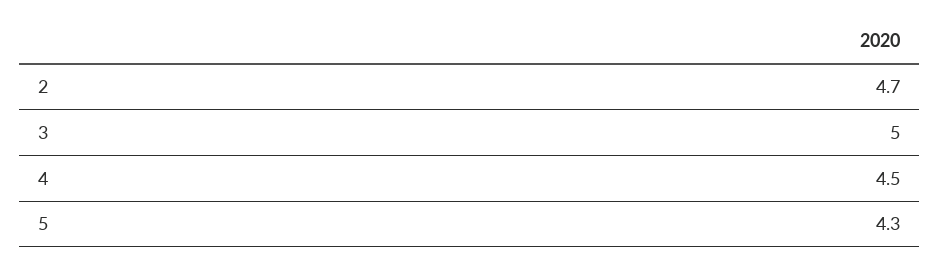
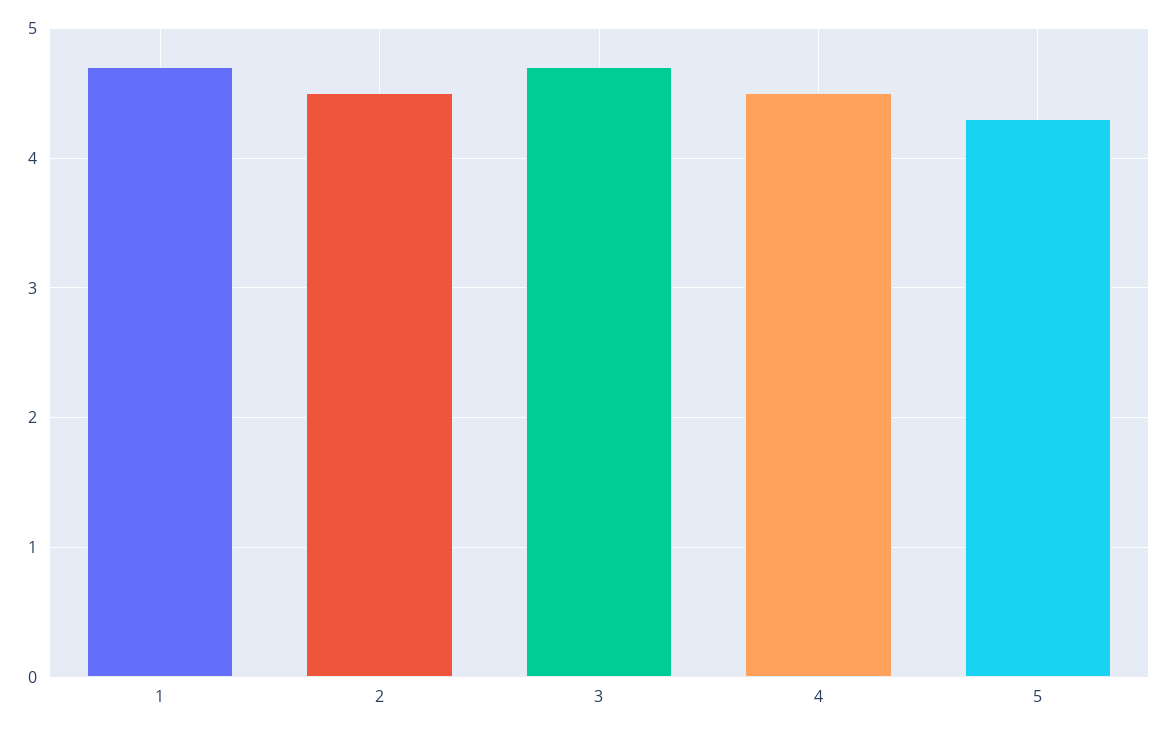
2: 4.7 -> 4.5
3: 5 -> 4.7
1: none -> 4.7

